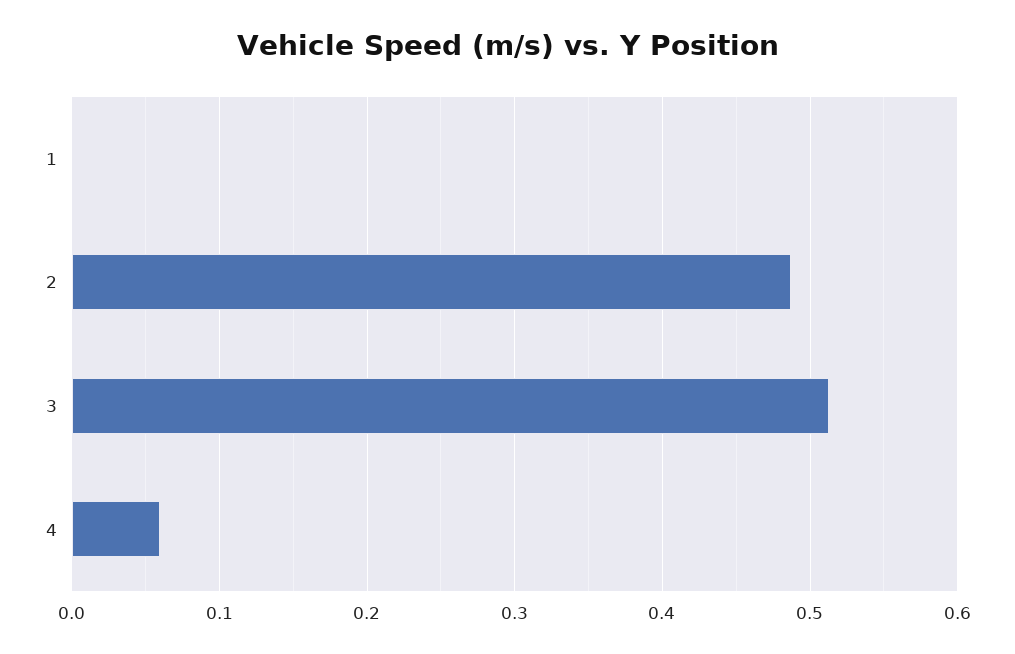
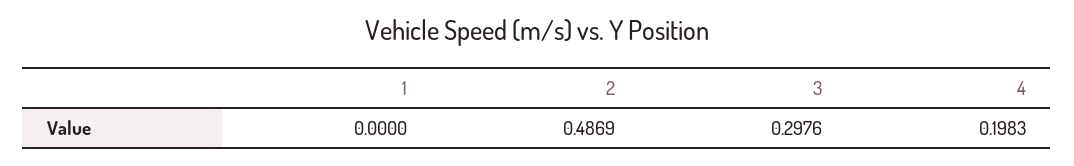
3: 0.51 -> 0.2976
4: 0.06 -> 0.1983

